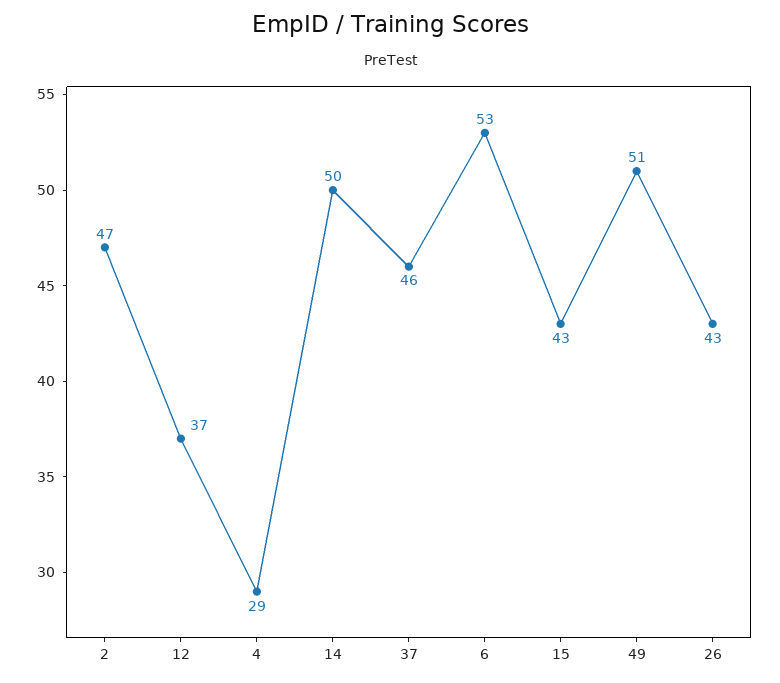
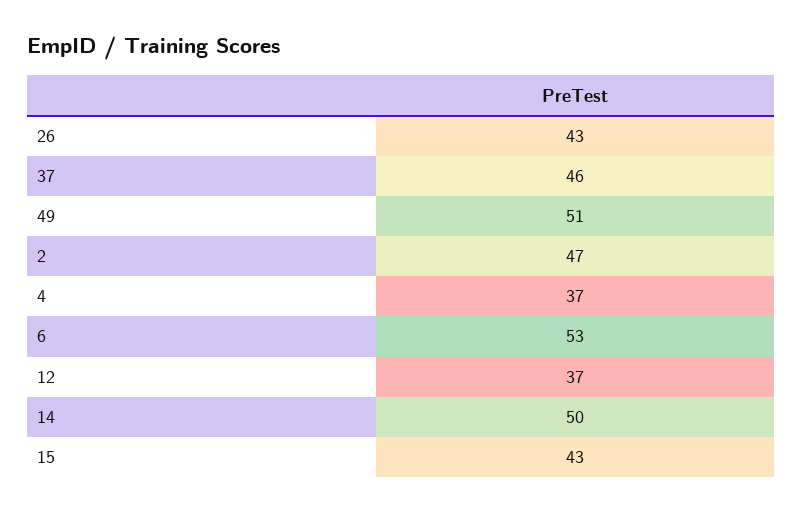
4: 29 -> 37

